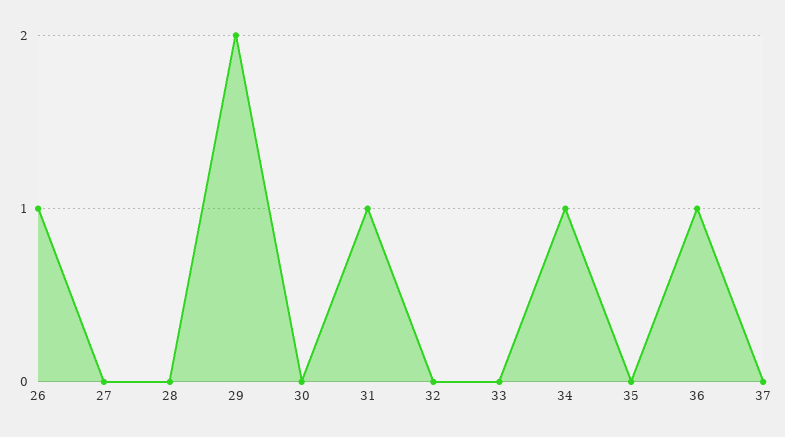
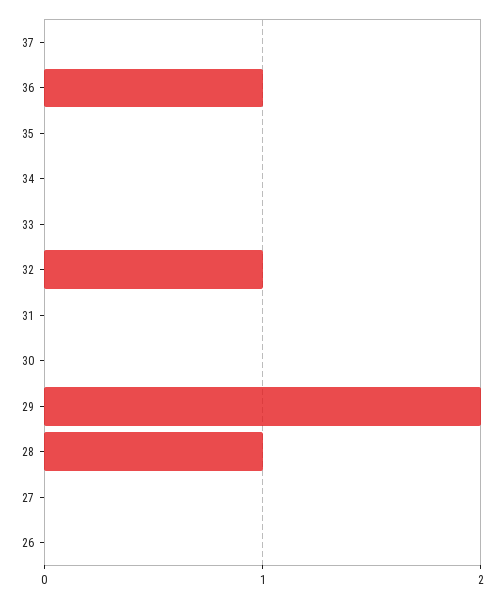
26: 1 -> 0
28: 0 -> 1
31: 1 -> 0
32: 0 -> 1
34: 1 -> 0

